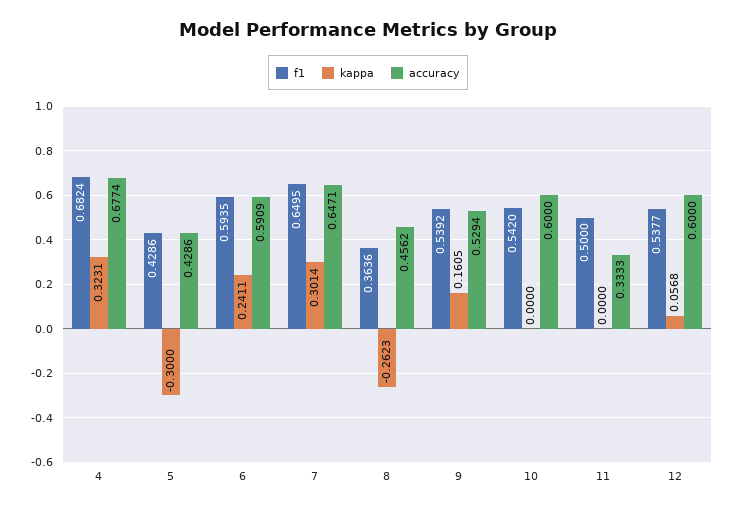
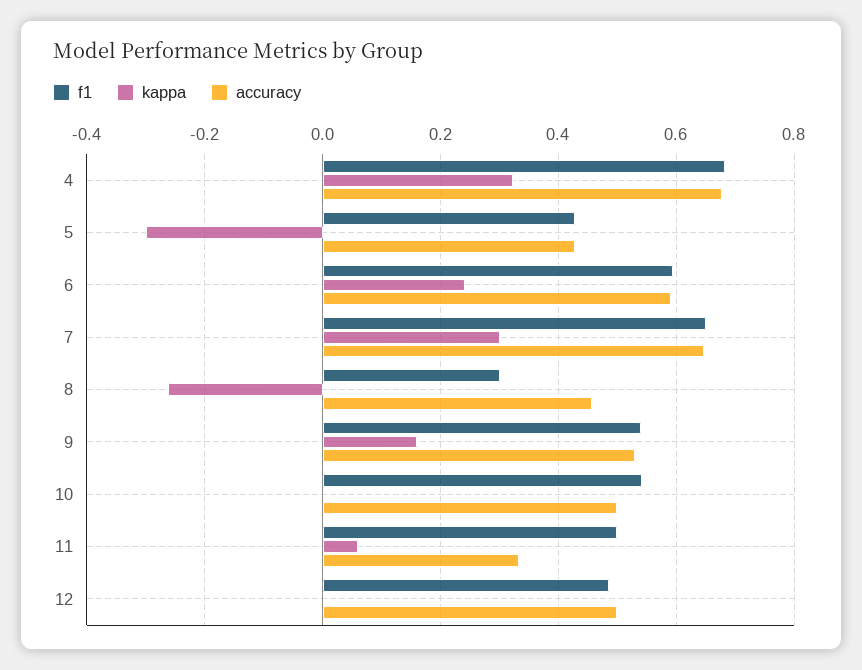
f1, 8: 0.3636 -> 0.3
accuracy, 10: 0.6 -> 0.5
kappa, 11: 0 -> 0.06
f1, 12: 0.5377 -> 0.48
kappa, 12: 0.0568 -> 0
accuracy, 12: 0.6 -> 0.5

